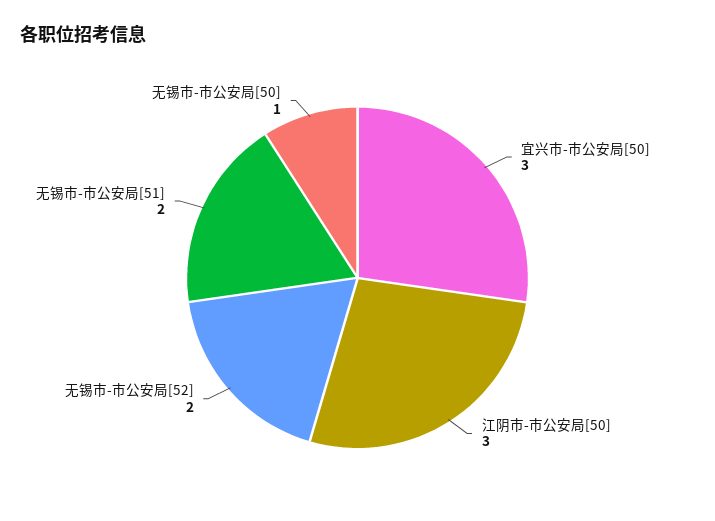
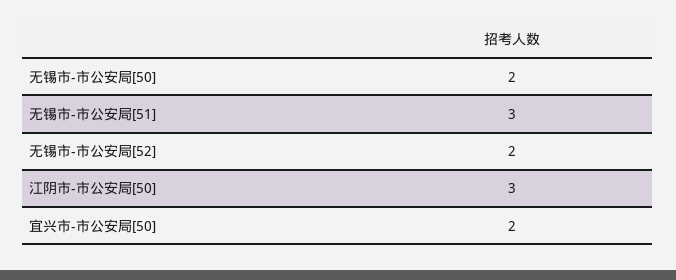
宜兴市-市公安局[50]: 3 -> 2
无锡市-市公安局[51]: 2 -> 3
无锡市-市公安局[50]: 1 -> 2

